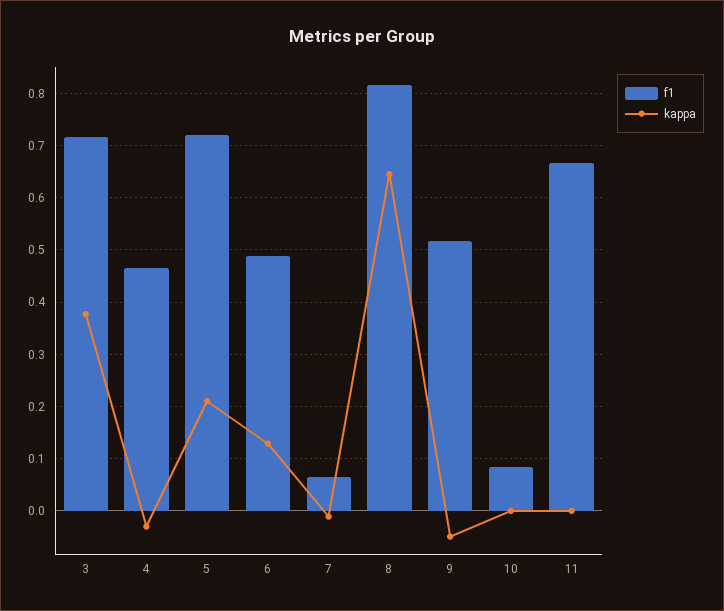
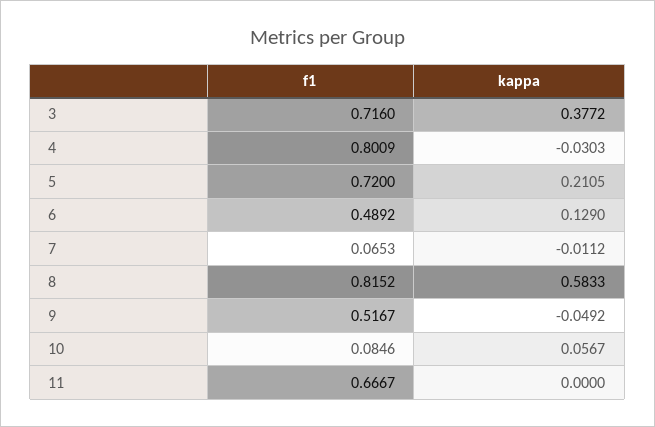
f1, 4: 0.46 -> 0.8009
kappa, 8: 0.64 -> 0.5833
kappa, 10: 0 -> 0.0567

